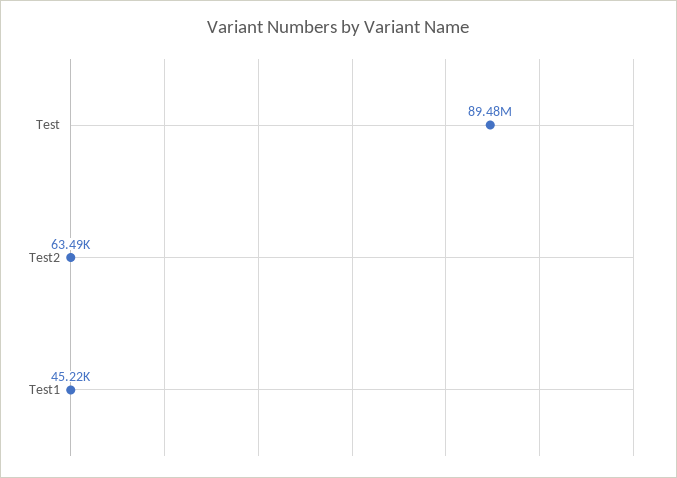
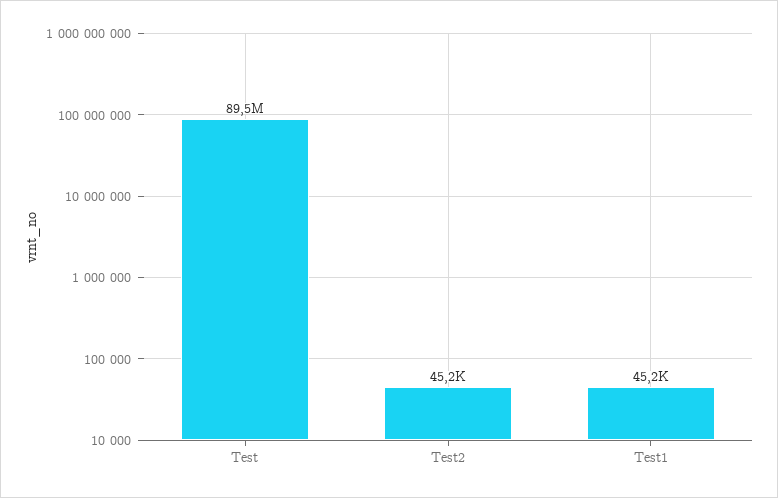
Test2: 63490 -> 45200

